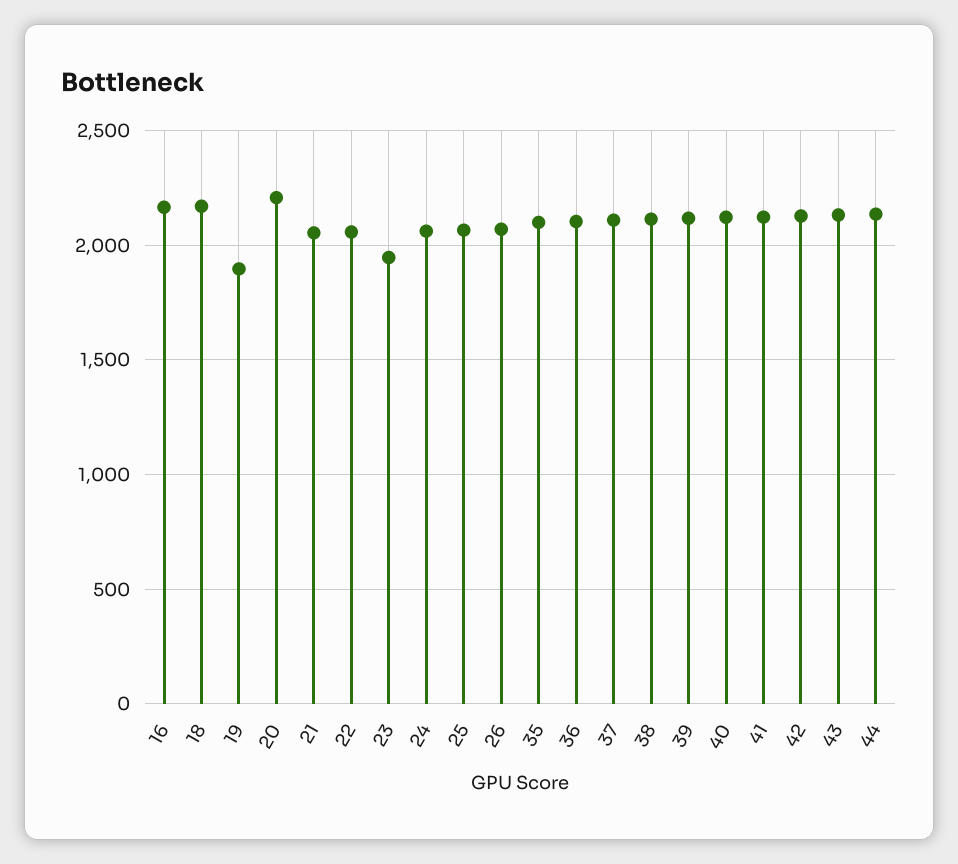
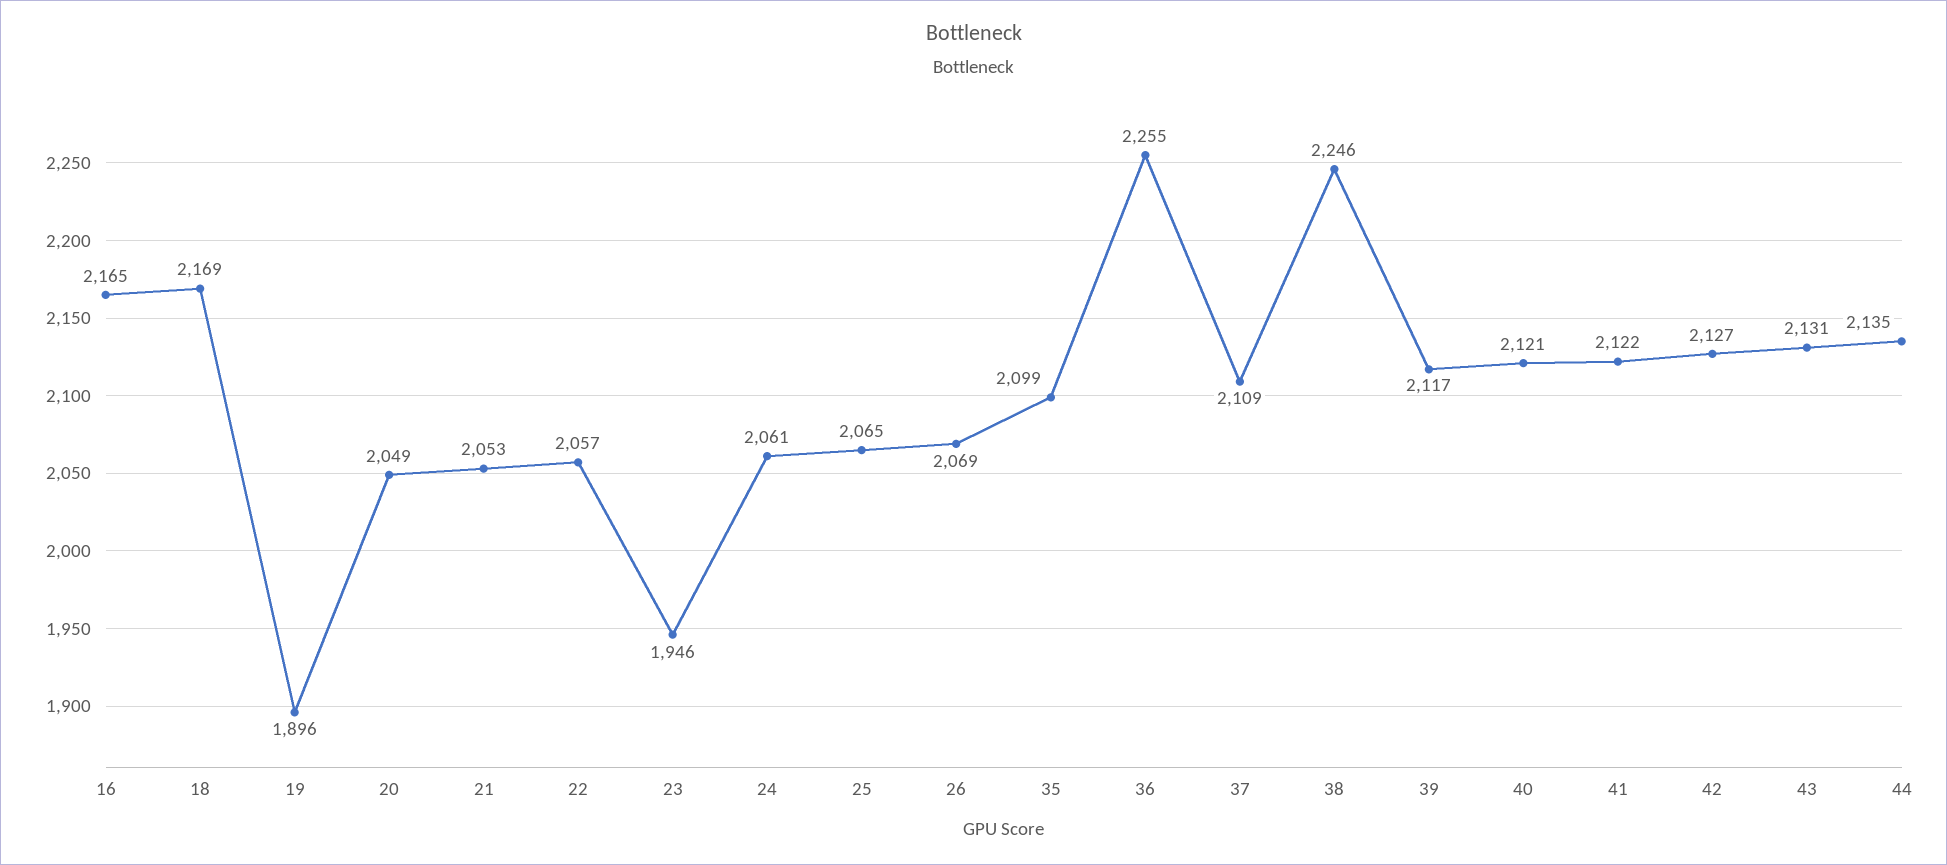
20: 2200 -> 2049
36: 2100 -> 2255
38: 2100 -> 2246

